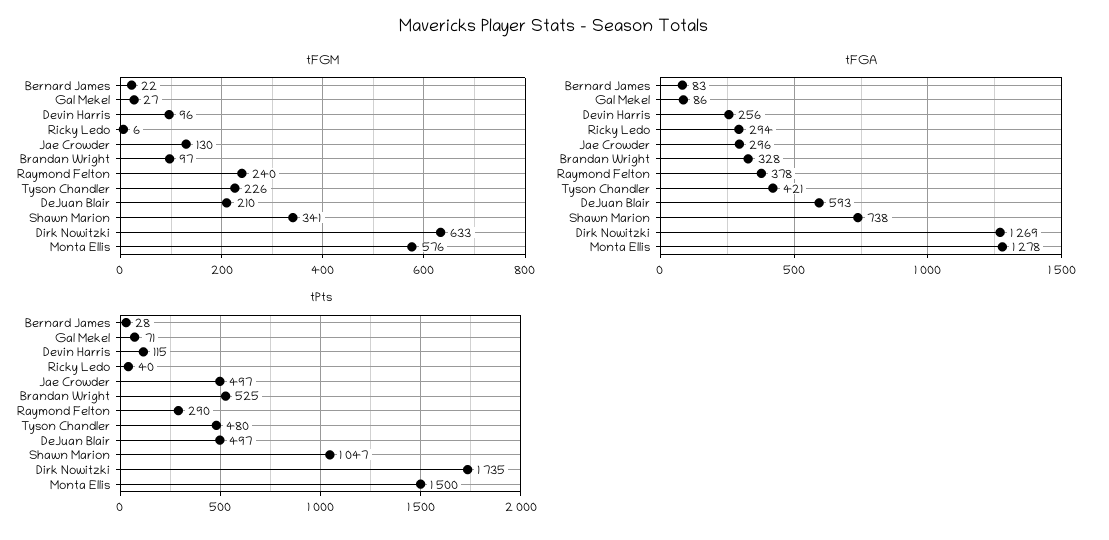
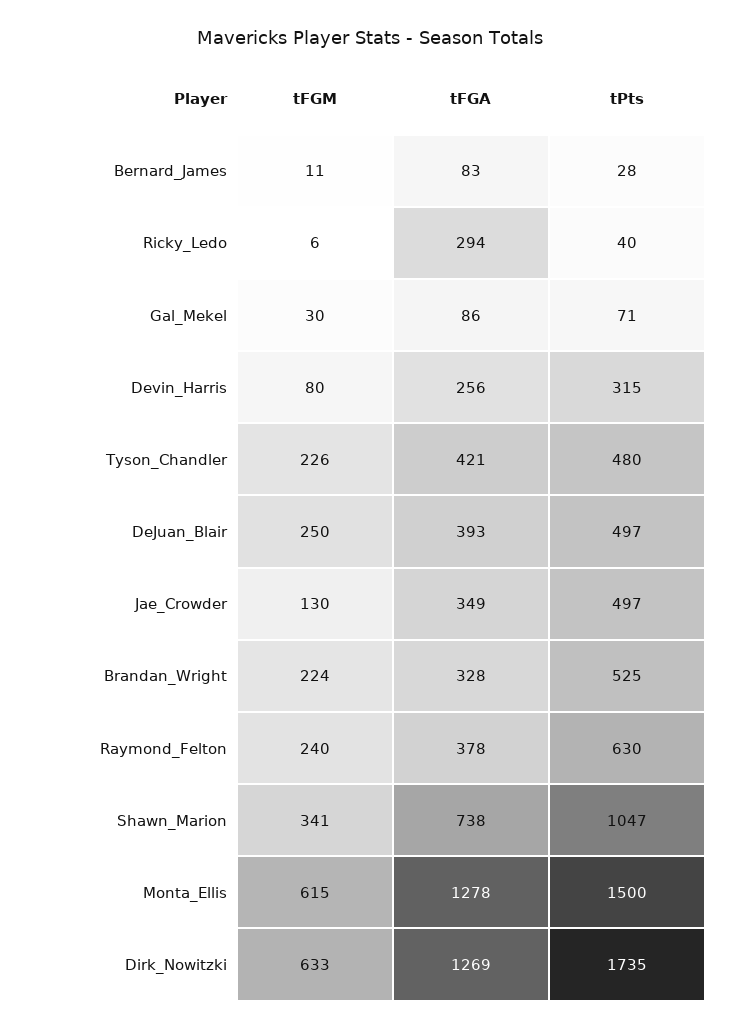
tFGM, Bernard James: 22 -> 11
tFGM, Gal Mekel: 27 -> 30
tFGM, Devin Harris: 96 -> 80
tFGM, Brandan Wright: 97 -> 224
tFGM, DeJuan Blair: 210 -> 250
tFGM, Monta Ellis: 576 -> 615
tFGA, Jae Crowder: 296 -> 349
tFGA, DeJuan Blair: 593 -> 393
tPts, Devin Harris: 115 -> 315
tPts, Raymond Felton: 290 -> 630

